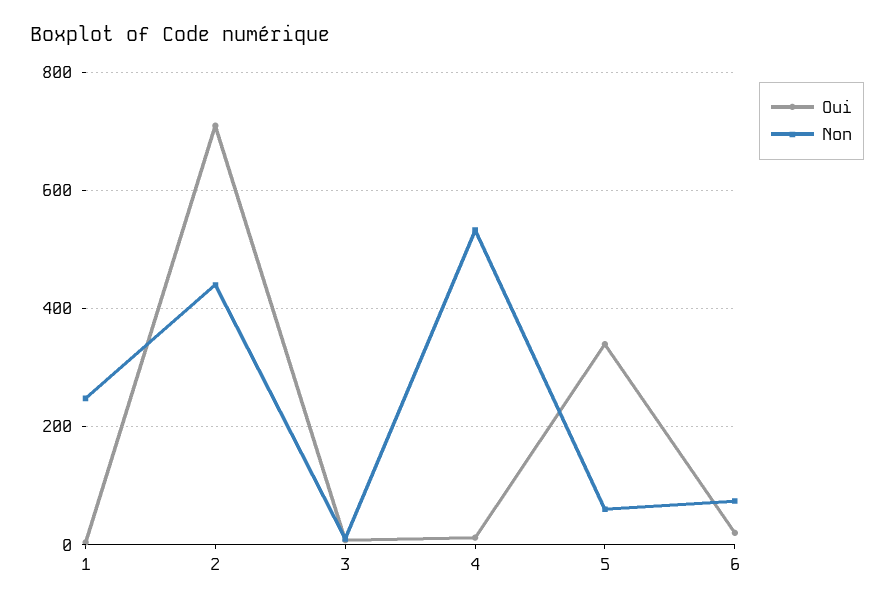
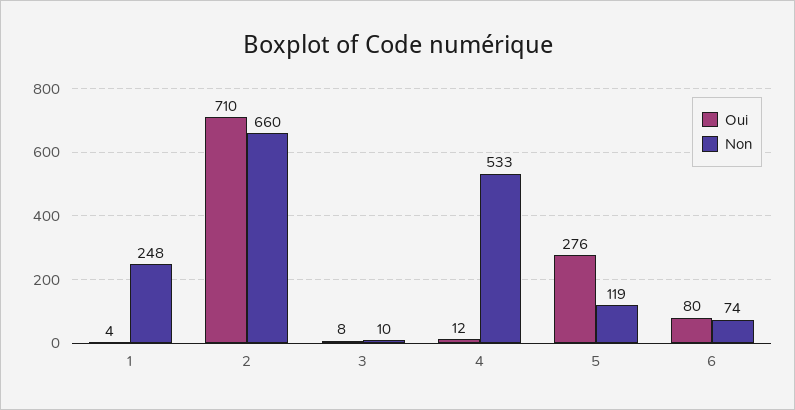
Non, 2: 440 -> 660
Oui, 5: 340 -> 276
Non, 5: 60 -> 119
Oui, 6: 20 -> 80

